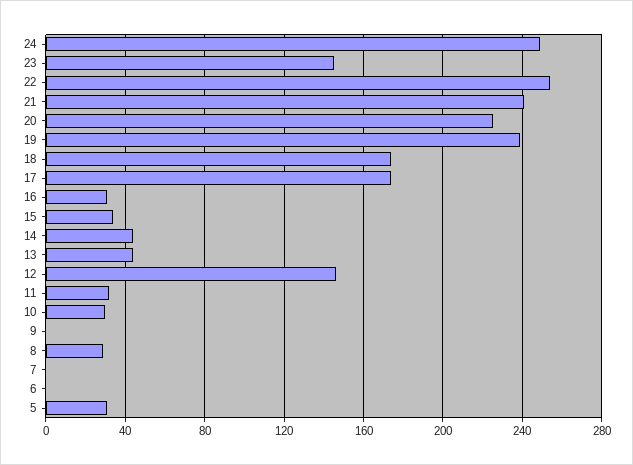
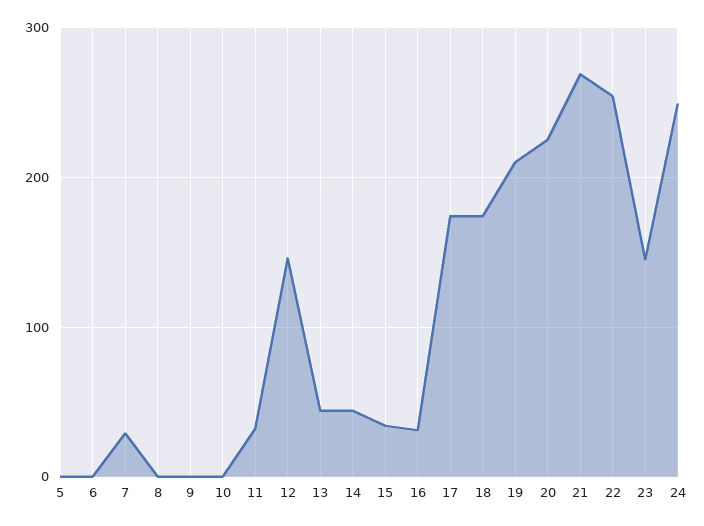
21: 240 -> 270
19: 240 -> 210
10: 30 -> 0
8: 30 -> 0
7: 0 -> 30
5: 30 -> 0

